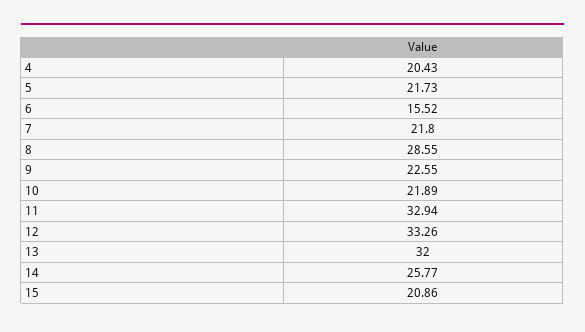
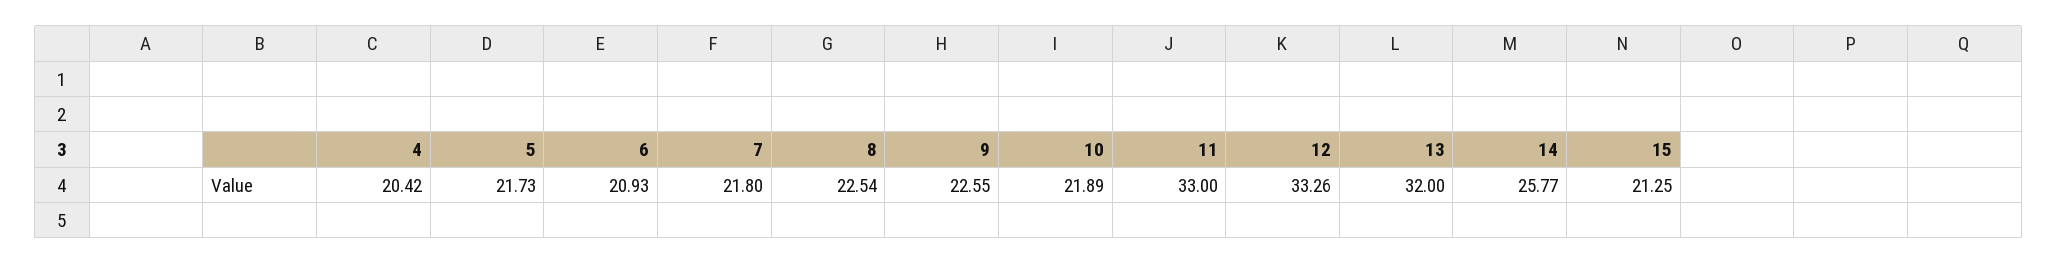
4: 20.43 -> 20.42
6: 15.52 -> 20.93
8: 28.55 -> 22.54
11: 32.94 -> 33
15: 20.86 -> 21.25

